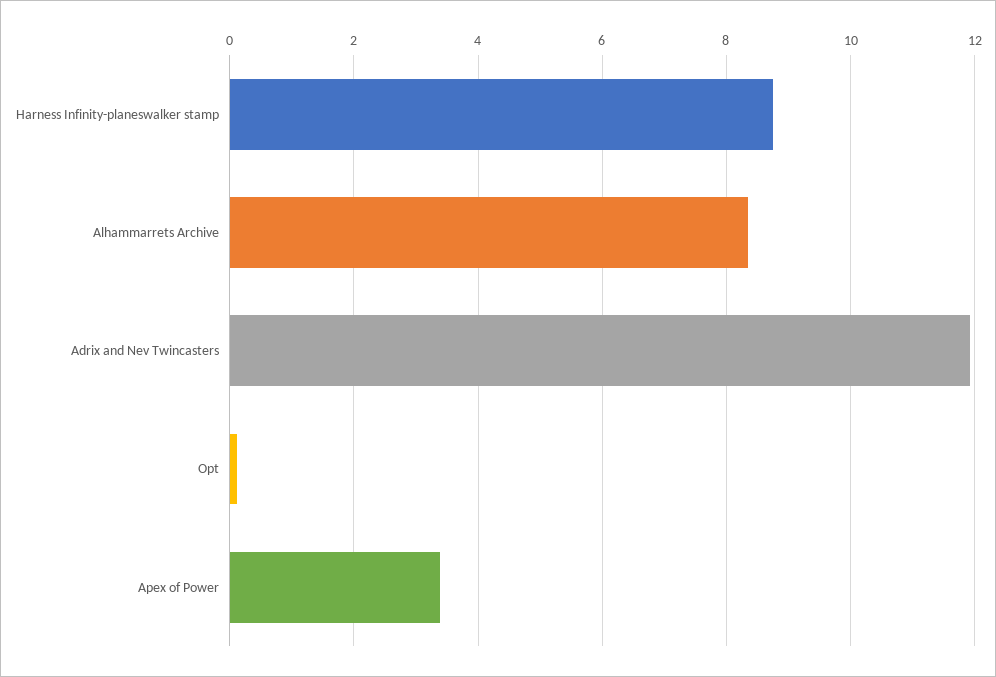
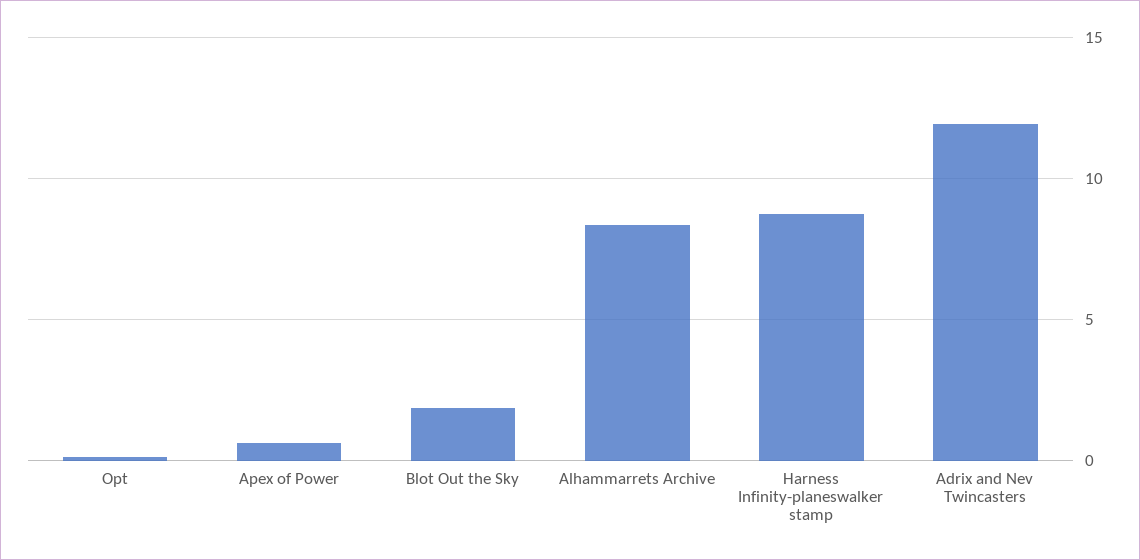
Apex of Power: 3.4 -> 0.5
Blot Out the Sky: none -> 2

